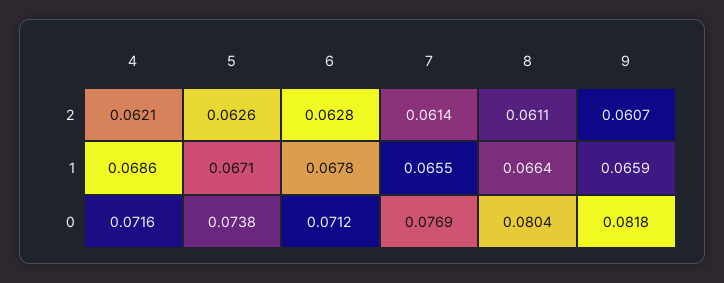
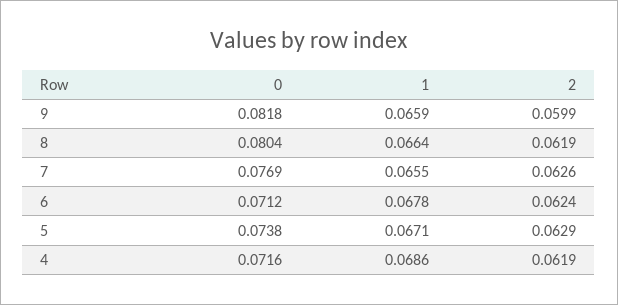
4, 2: 0.0621 -> 0.0619
5, 2: 0.0626 -> 0.0629
6, 2: 0.0628 -> 0.0624
7, 2: 0.0614 -> 0.0626
8, 2: 0.0611 -> 0.0619
9, 2: 0.0607 -> 0.0599

